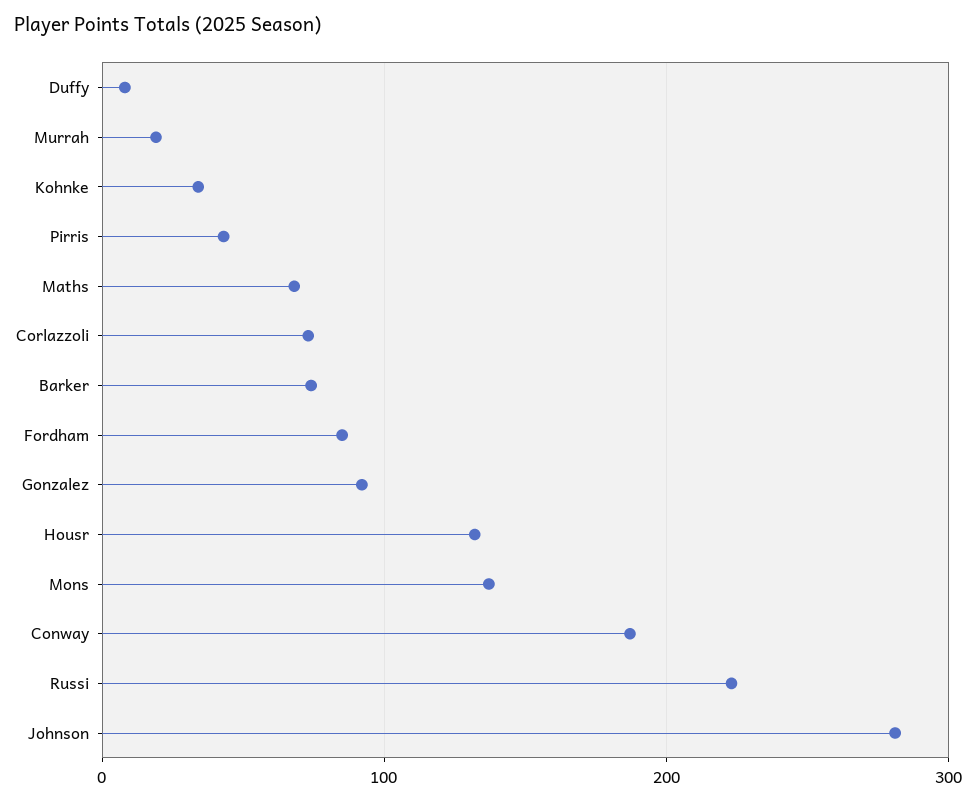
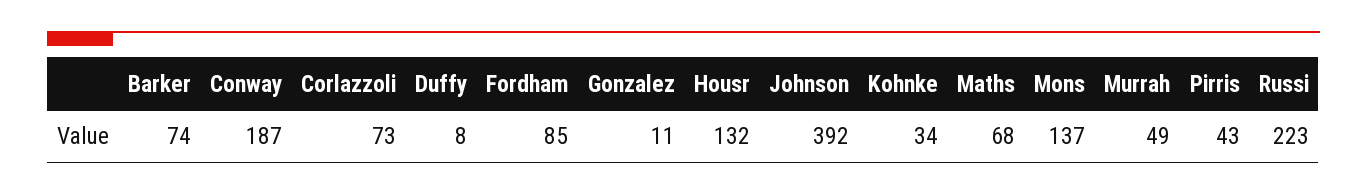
Murrah: 20 -> 49
Gonzalez: 90 -> 11
Johnson: 280 -> 392

